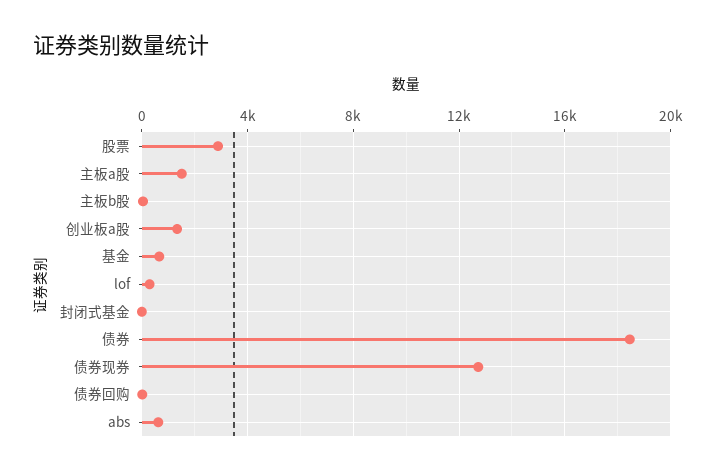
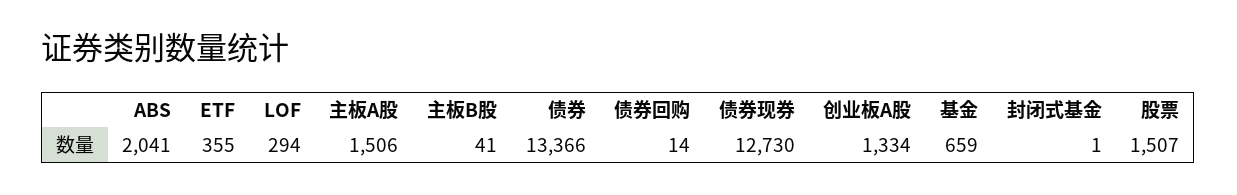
股票: 3000 -> 1507
债券: 18500 -> 13366
abs: 500 -> 2041
ETF: none -> 355

